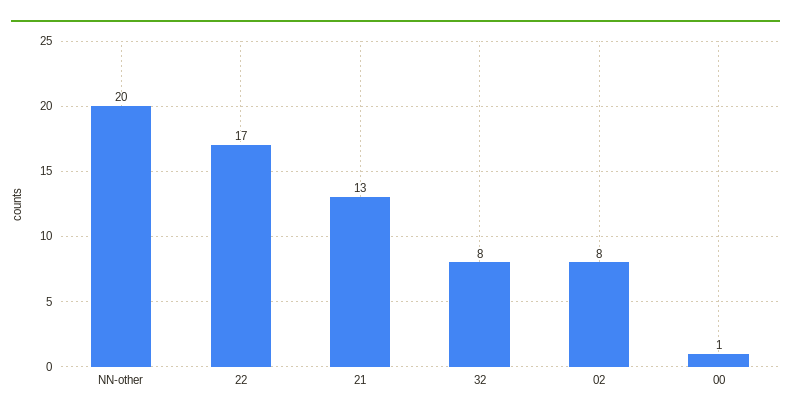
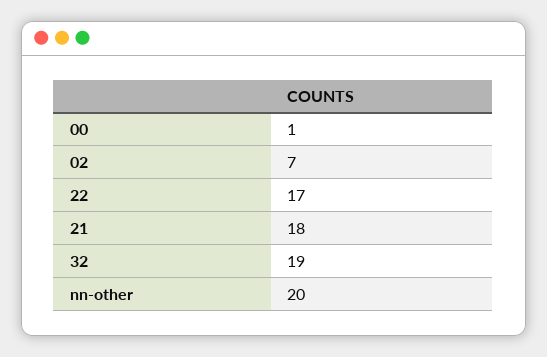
21: 13 -> 18
32: 8 -> 19
02: 8 -> 7

